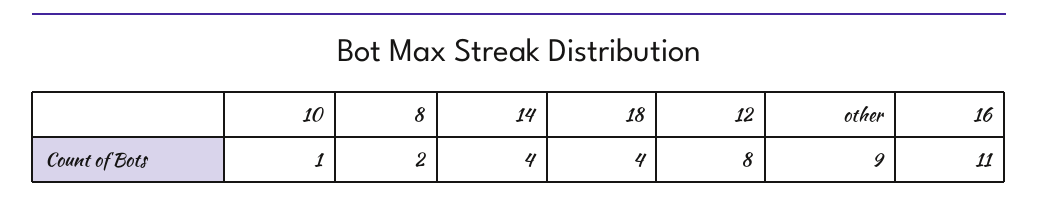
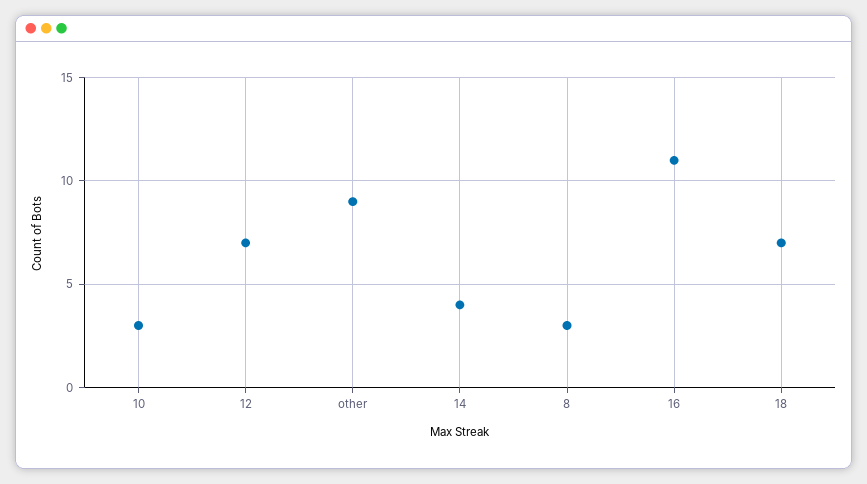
10: 1 -> 3
8: 2 -> 3
18: 4 -> 7
12: 8 -> 7

